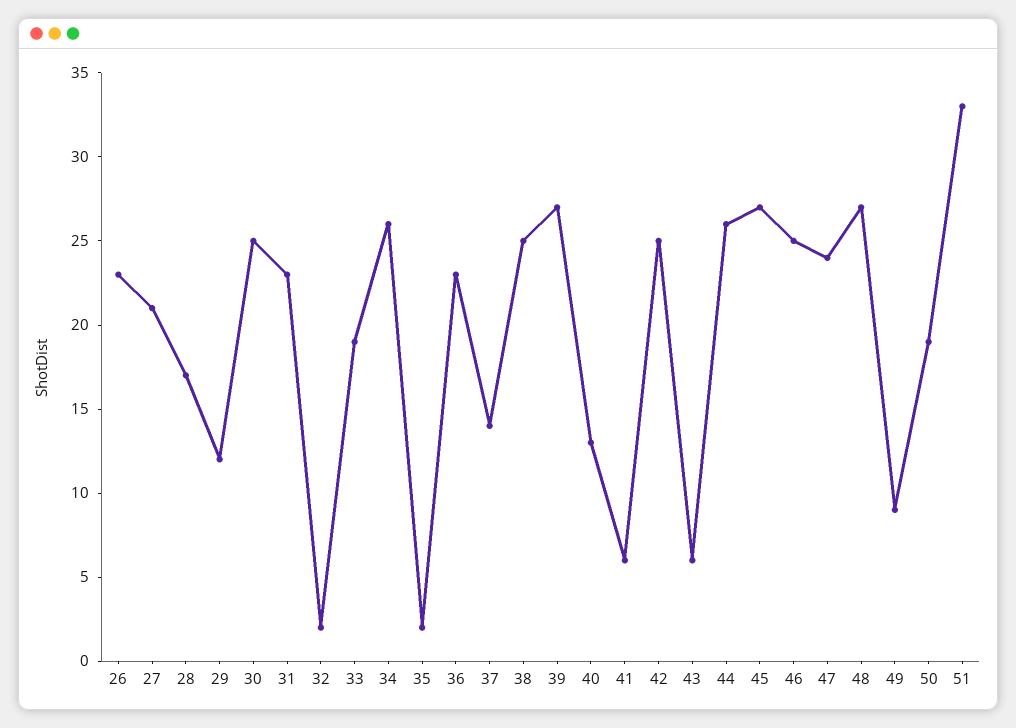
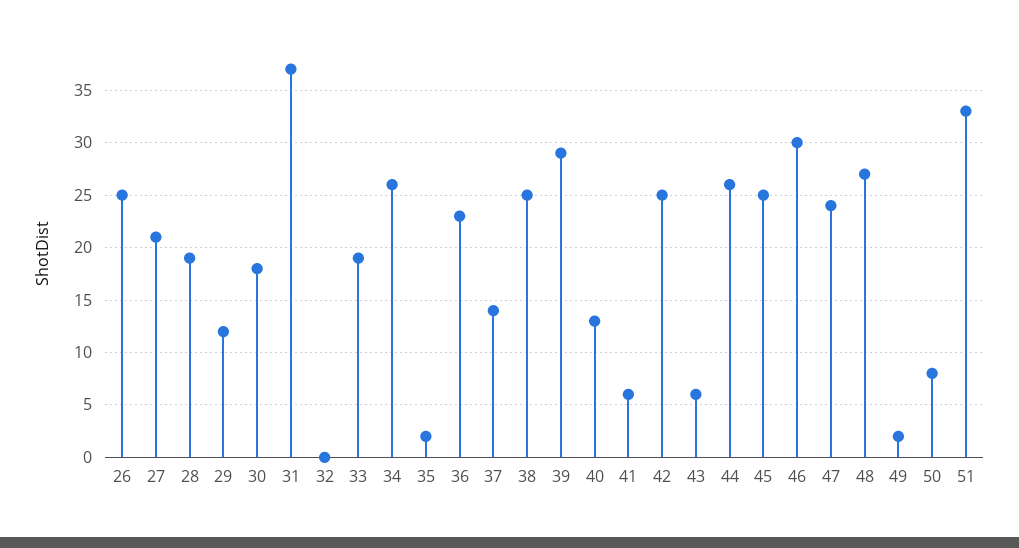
26: 23 -> 25
28: 17 -> 19
30: 25 -> 18
31: 23 -> 37
32: 2 -> 0
39: 27 -> 29
45: 27 -> 25
46: 25 -> 30
49: 9 -> 2
50: 19 -> 8

